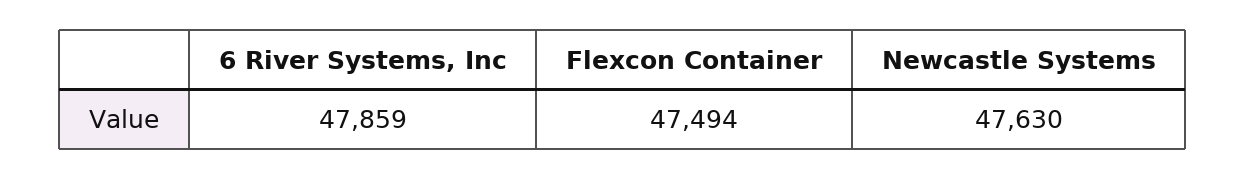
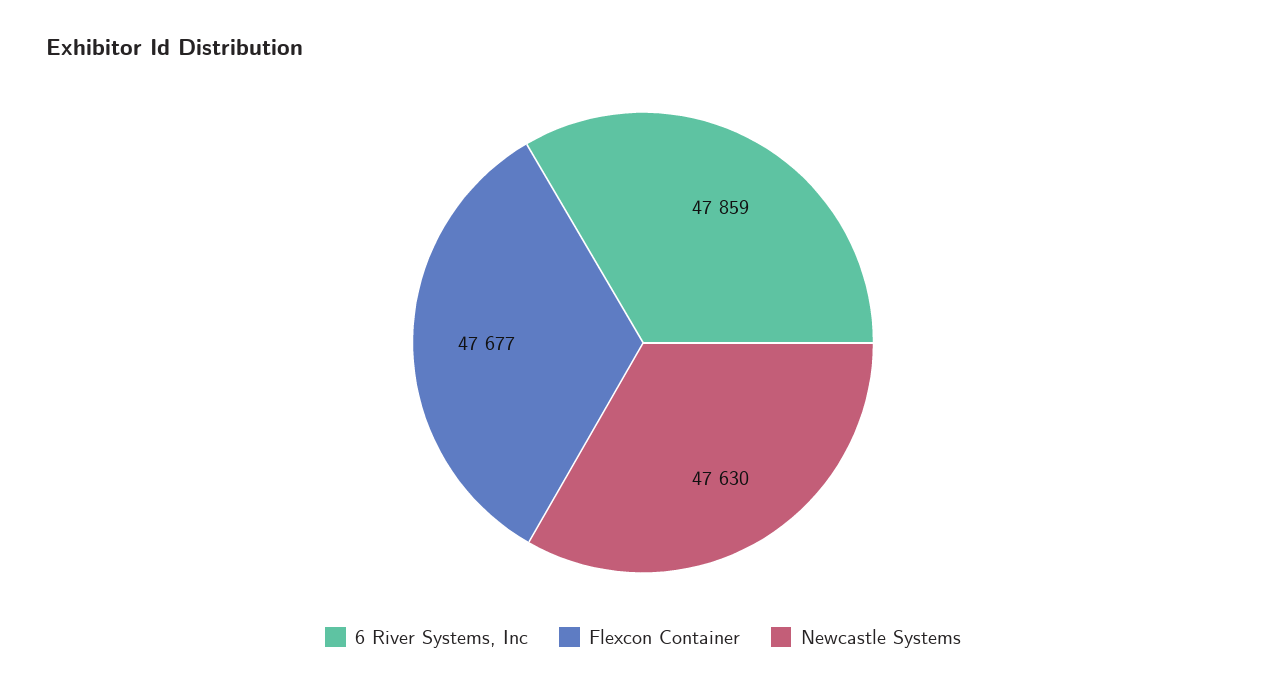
Flexcon Container: 47494 -> 47677

